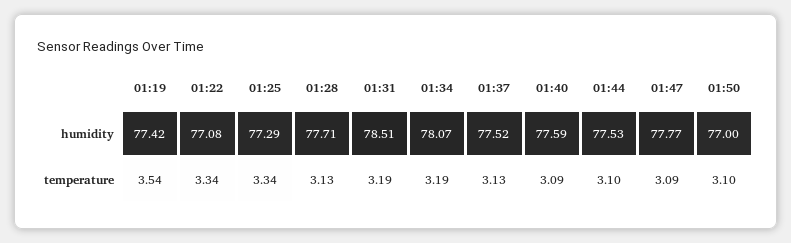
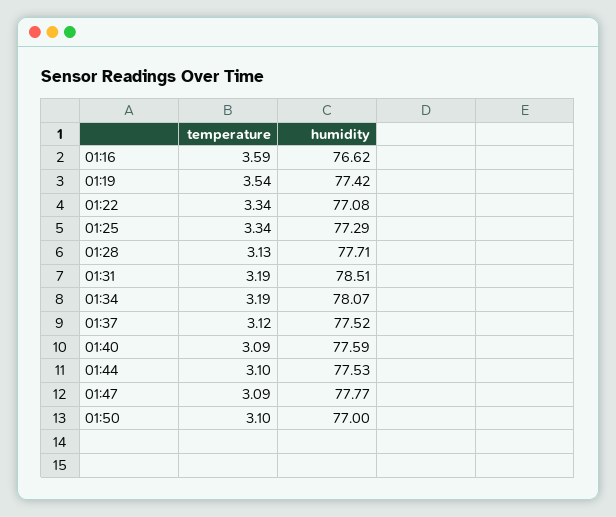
01:37, temperature: 3.13 -> 3.12
01:16, temperature: none -> 3.59
01:16, humidity: none -> 76.62

